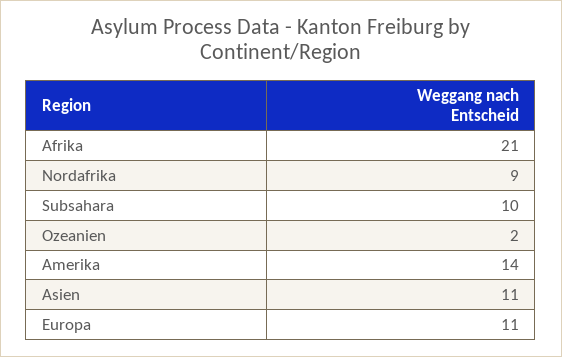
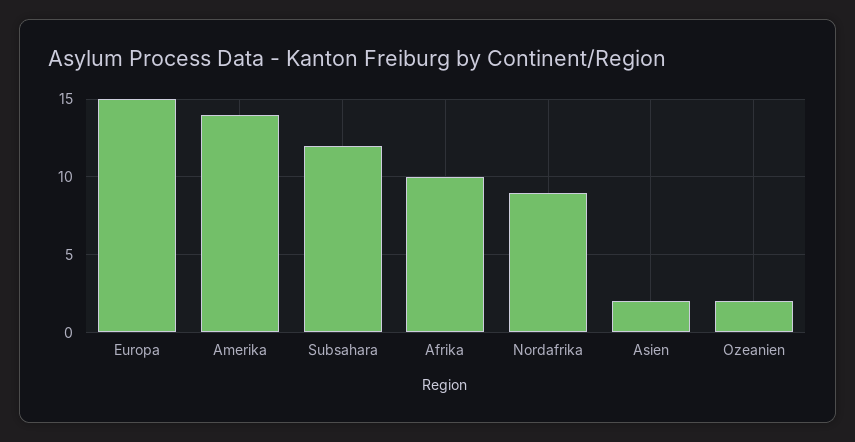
Afrika: 21 -> 10
Subsahara: 10 -> 12
Asien: 11 -> 2
Europa: 11 -> 15

